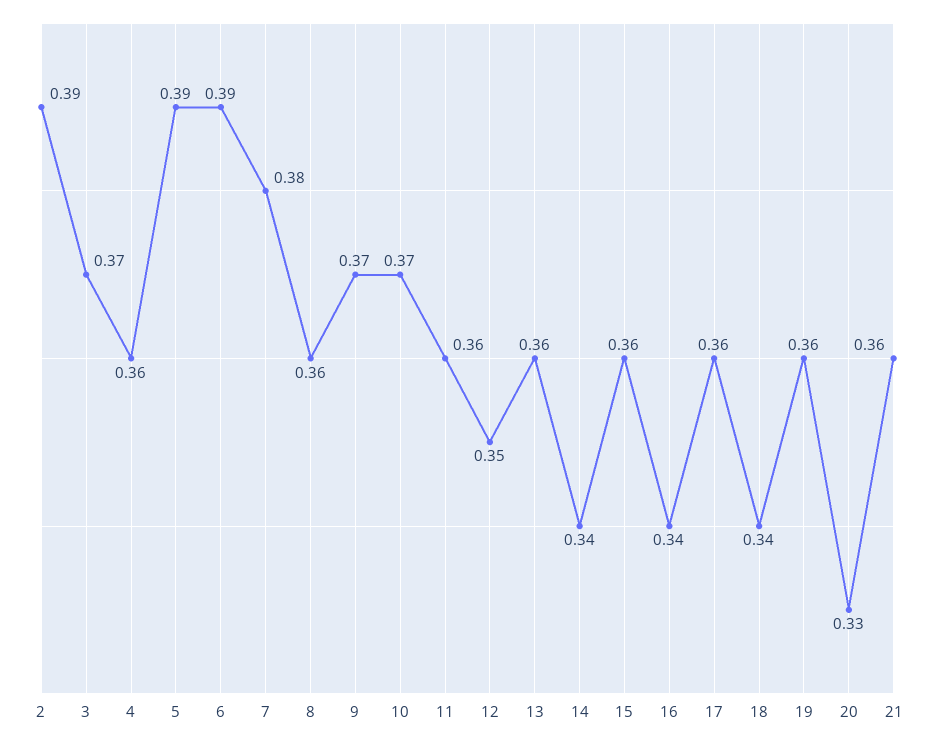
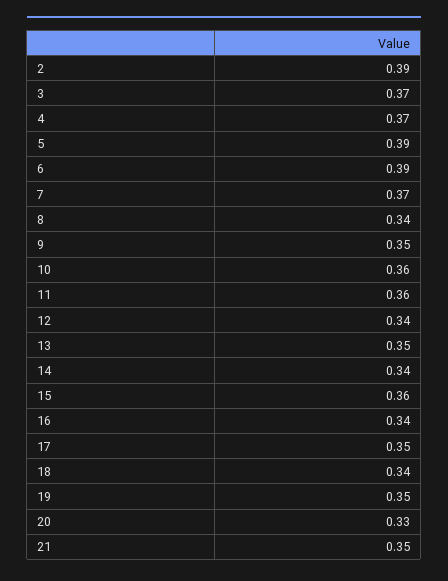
4: 0.36 -> 0.37
7: 0.38 -> 0.37
8: 0.36 -> 0.34
9: 0.37 -> 0.35
10: 0.37 -> 0.36
12: 0.35 -> 0.34
13: 0.36 -> 0.35
17: 0.36 -> 0.35
19: 0.36 -> 0.35
21: 0.36 -> 0.35

